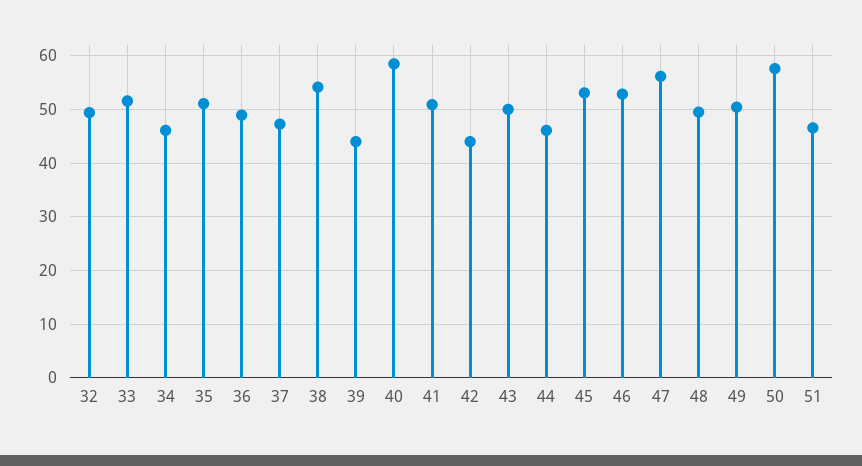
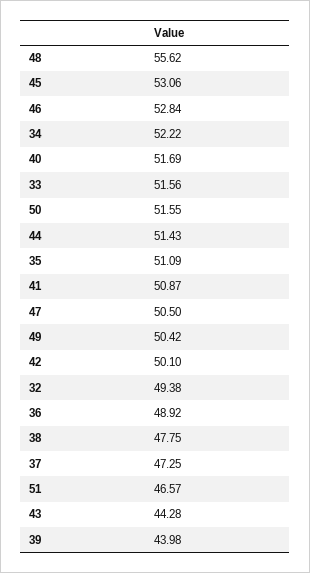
34: 46 -> 52.22
38: 54 -> 47.75
40: 58 -> 51.69
42: 44 -> 50.1
43: 50 -> 44.28
44: 46 -> 51.43
47: 56 -> 50.5
48: 50 -> 55.62
50: 58 -> 51.55

